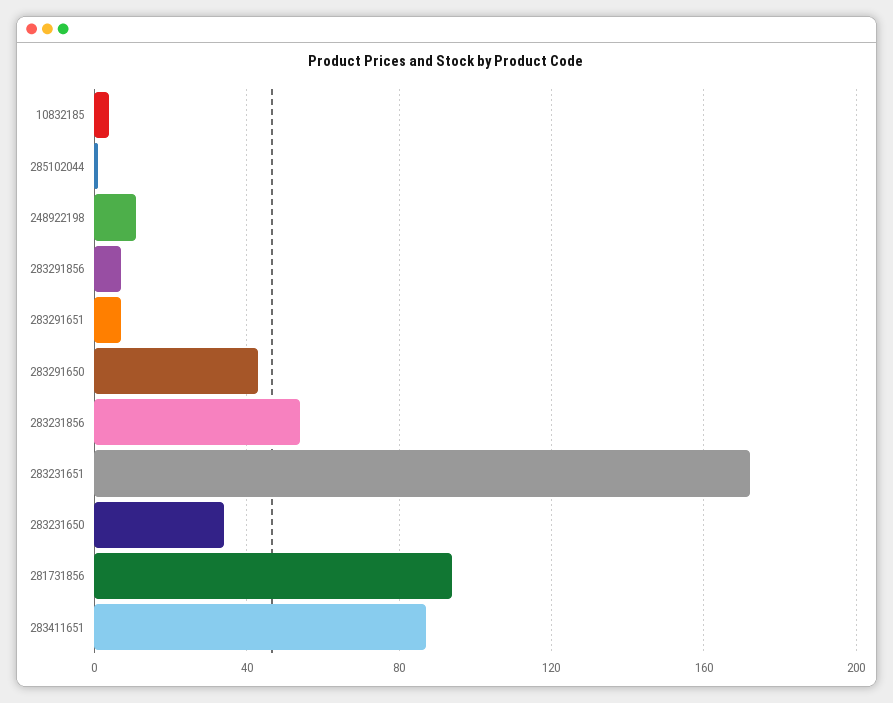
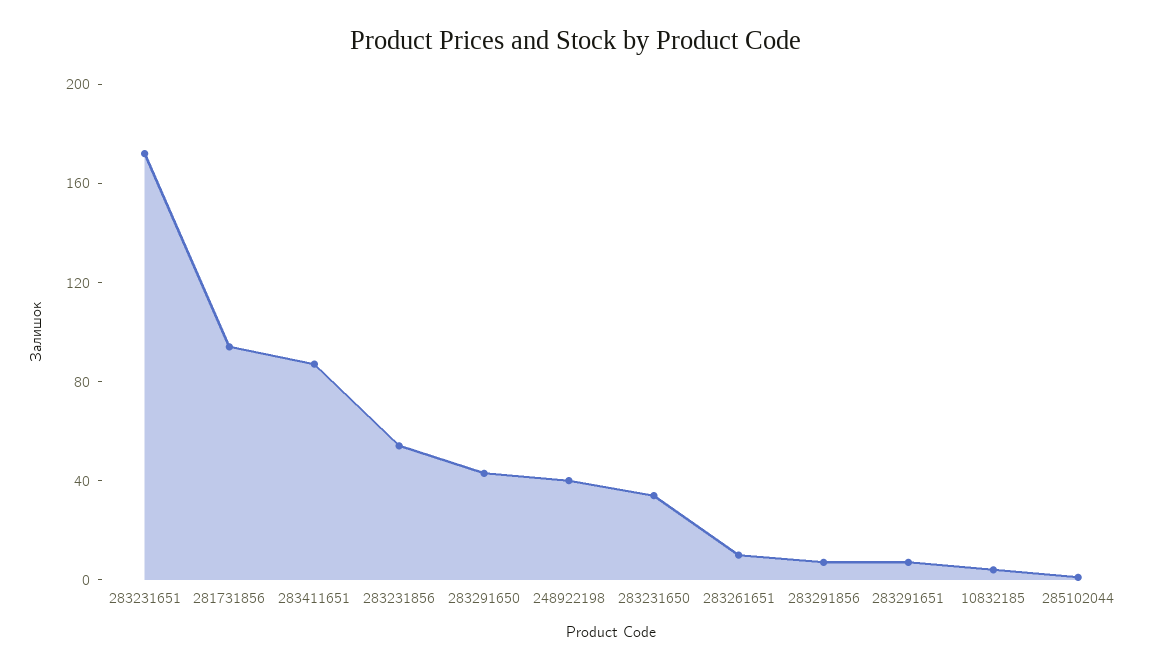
248922198: 10 -> 40
283261651: none -> 10

